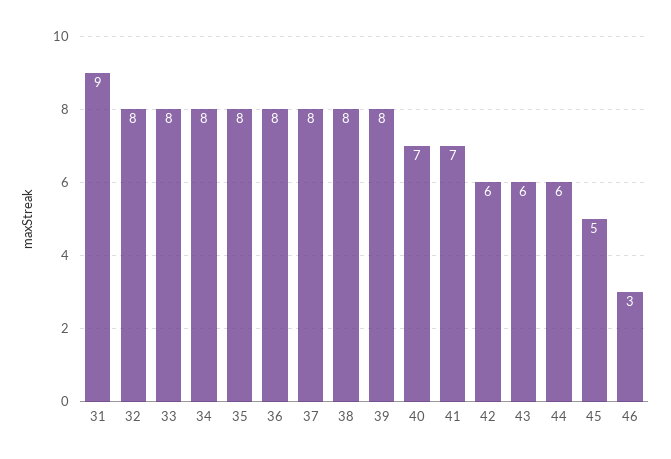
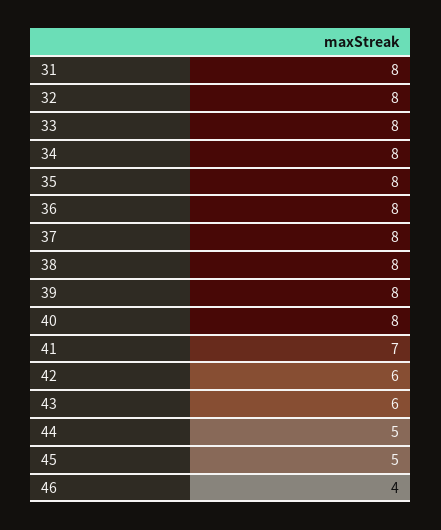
31: 9 -> 8
40: 7 -> 8
44: 6 -> 5
46: 3 -> 4

